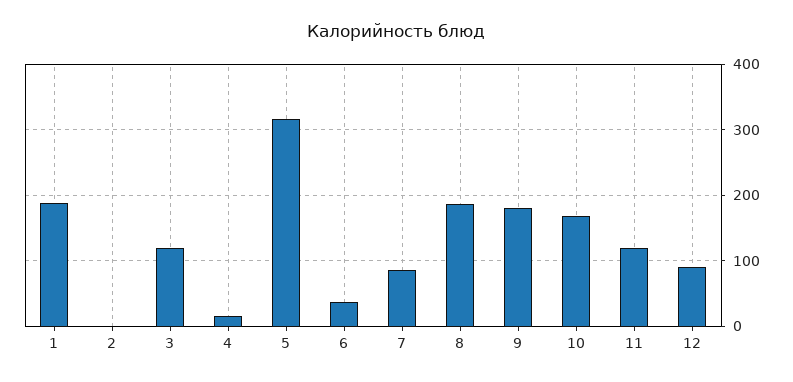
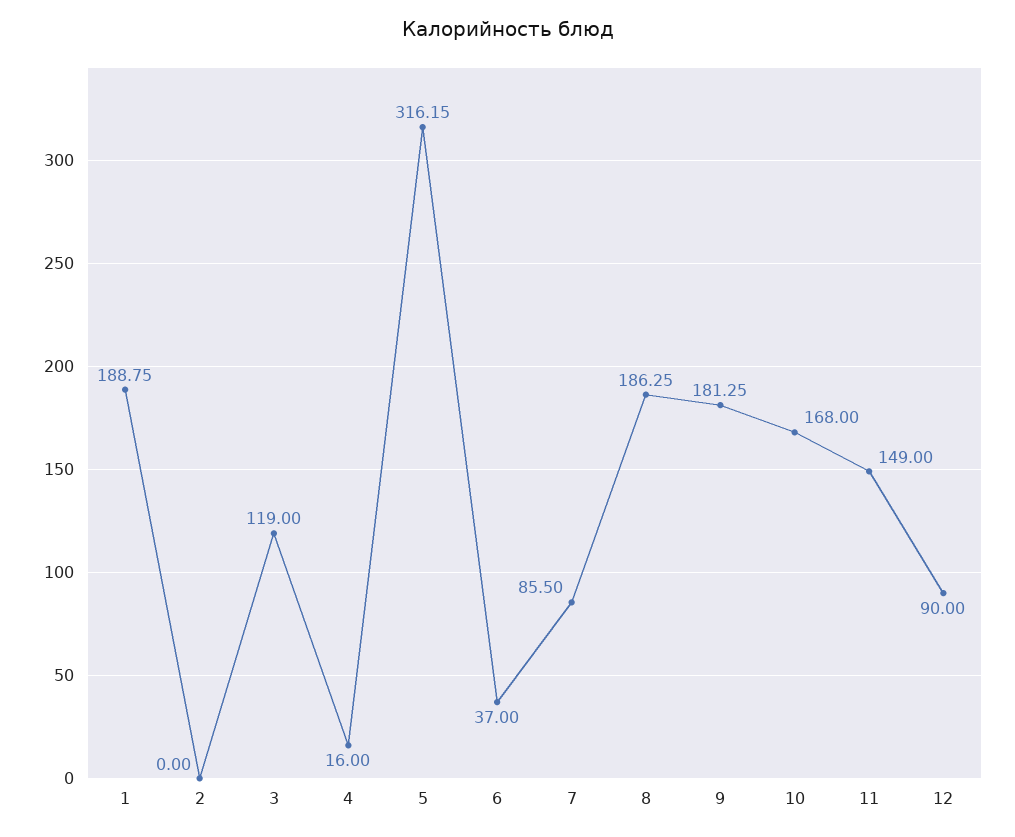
11: 120 -> 149

